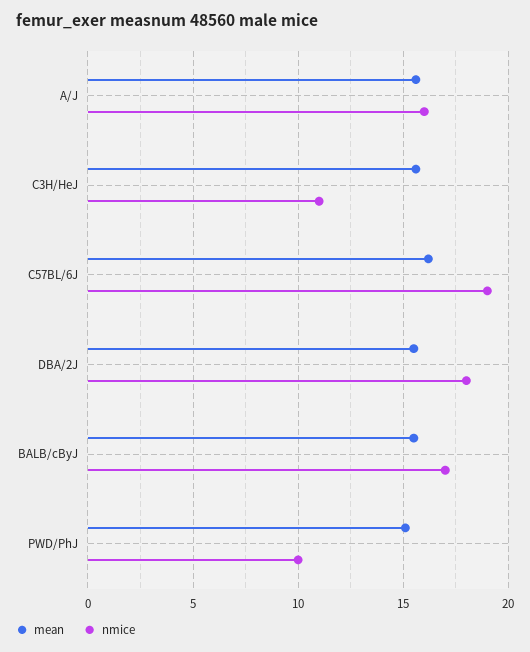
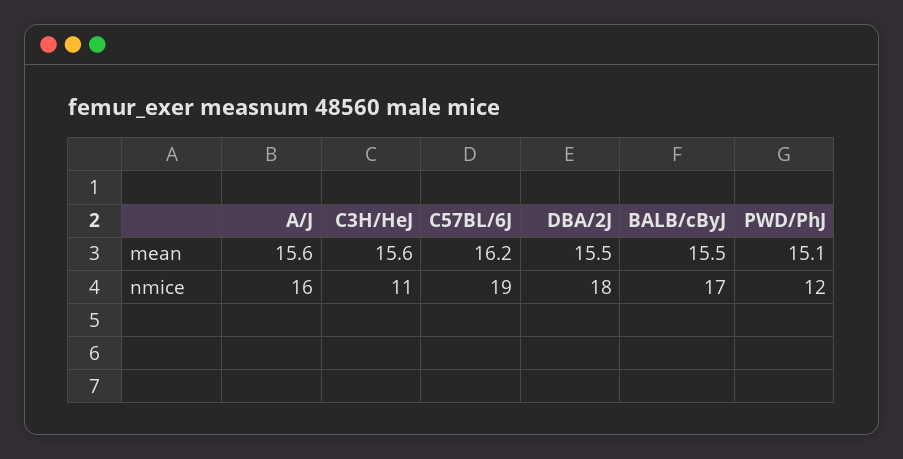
nmice, PWD/PhJ: 10 -> 12

